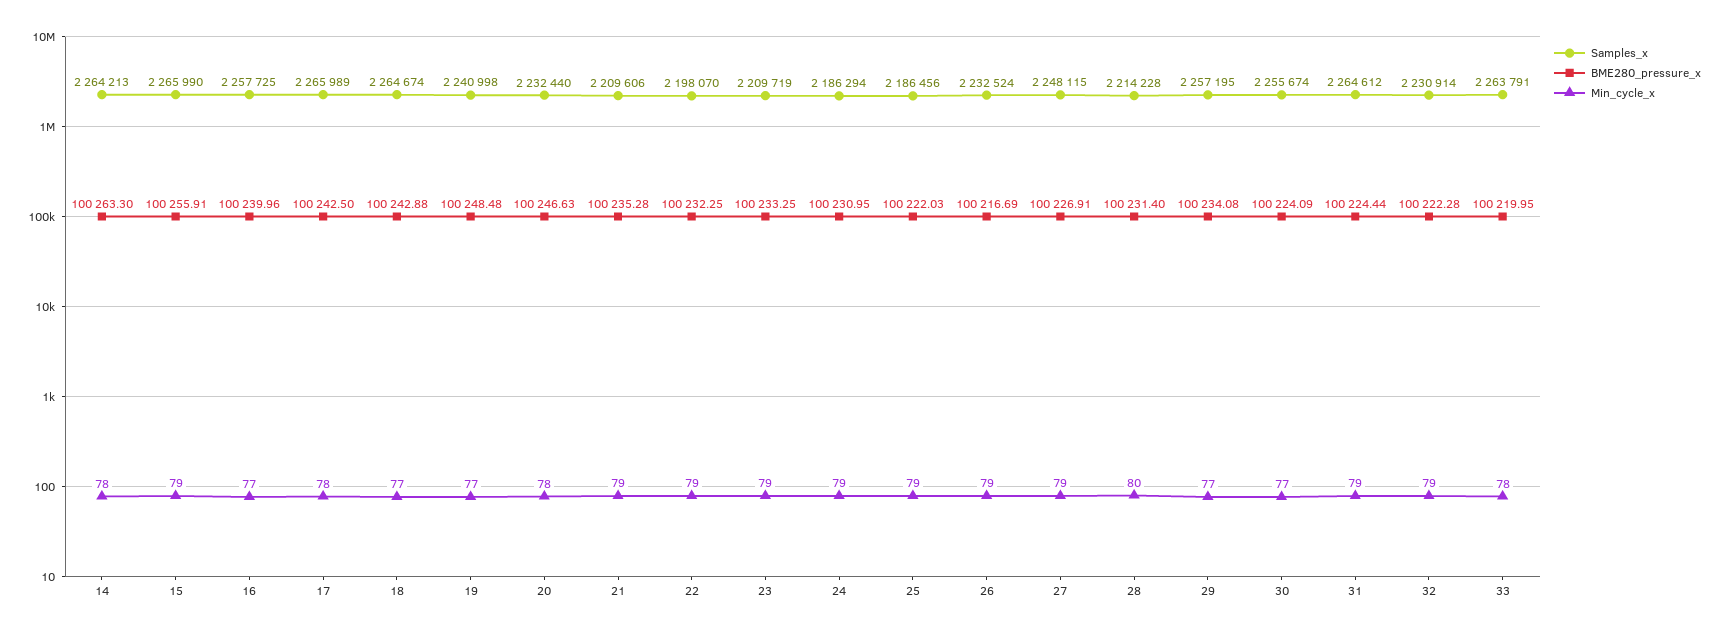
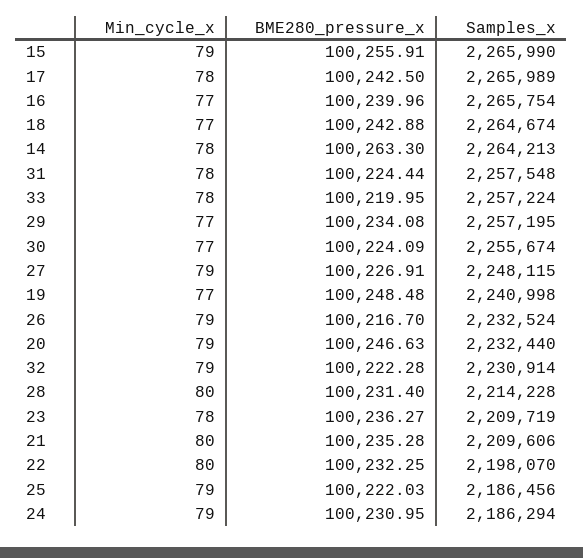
Samples_x, 16: 2257725 -> 2265754
Min_cycle_x, 20: 78 -> 79
Min_cycle_x, 21: 79 -> 80
Min_cycle_x, 22: 79 -> 80
BME280_pressure_x, 23: 100233.25 -> 100236.27
Min_cycle_x, 23: 79 -> 78
BME280_pressure_x, 26: 100216.69 -> 100216.7
Samples_x, 31: 2264612 -> 2257548
Min_cycle_x, 31: 79 -> 78
Samples_x, 33: 2263791 -> 2257224

